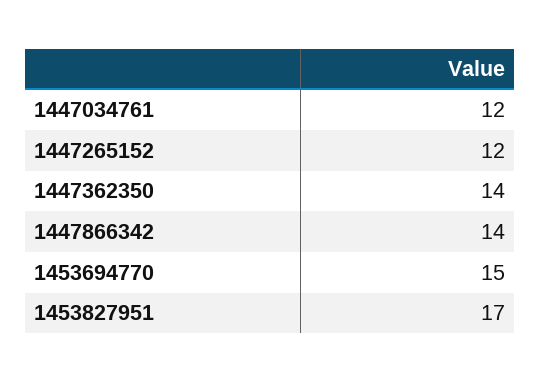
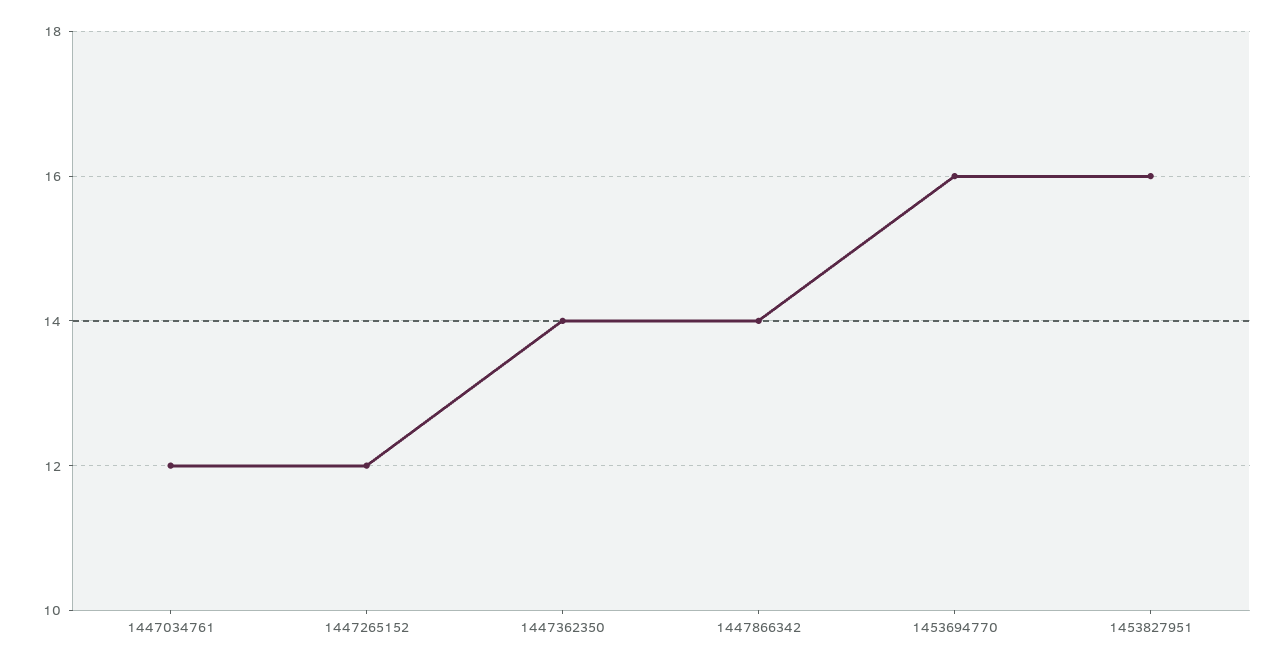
1453694770: 15 -> 16
1453827951: 17 -> 16

